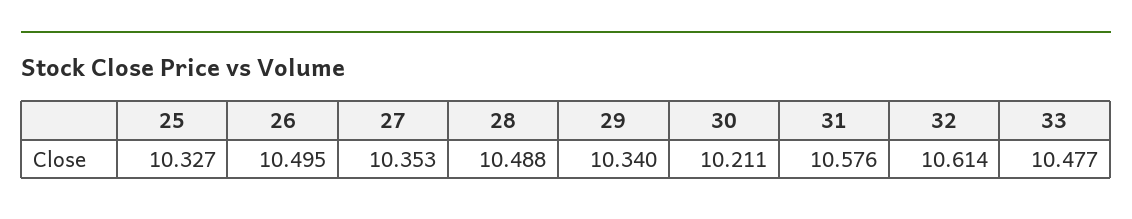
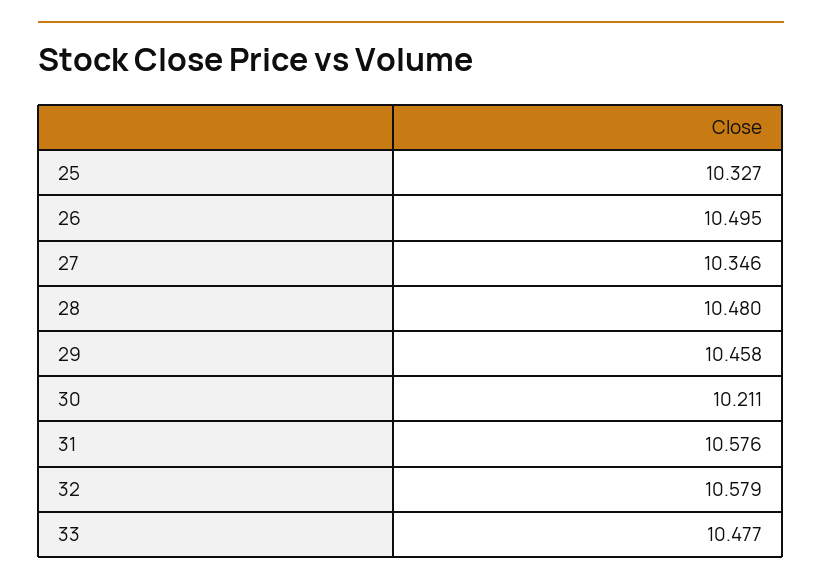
27: 10.353 -> 10.346
28: 10.488 -> 10.48
29: 10.34 -> 10.458
32: 10.614 -> 10.579

